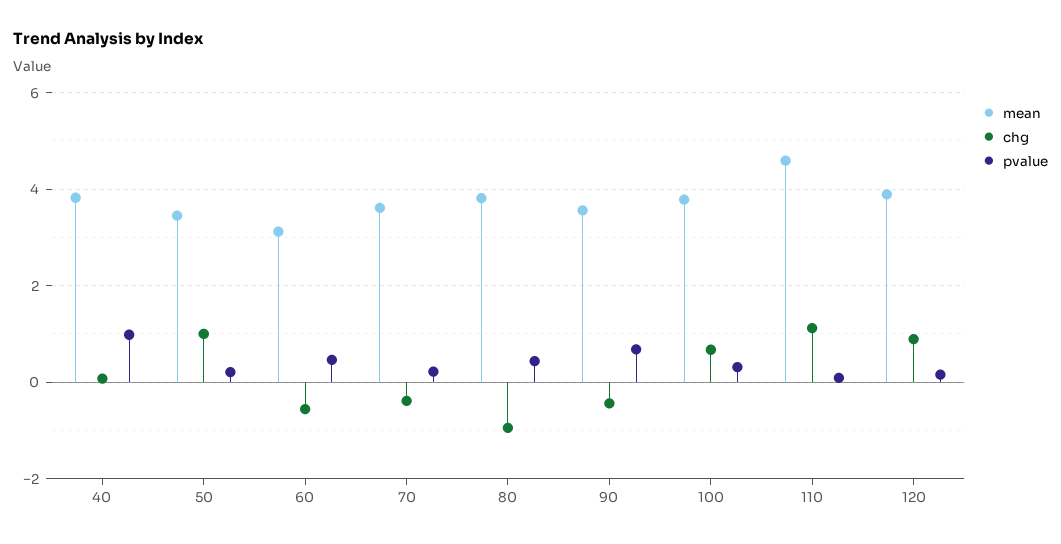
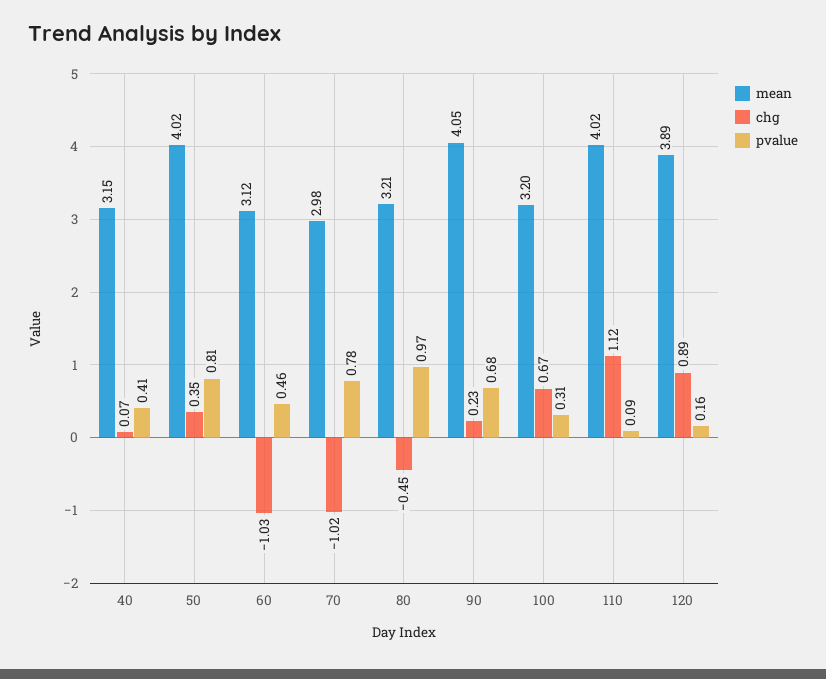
mean, 40: 3.8 -> 3.15
pvalue, 40: 1 -> 0.41
mean, 50: 3.4 -> 4.02
chg, 50: 1 -> 0.35
pvalue, 50: 0.2 -> 0.81
chg, 60: -0.6 -> -1.03
mean, 70: 3.6 -> 2.98
chg, 70: -0.4 -> -1.02
pvalue, 70: 0.2 -> 0.78
mean, 80: 3.8 -> 3.21
chg, 80: -1 -> -0.45
pvalue, 80: 0.4 -> 0.97
mean, 90: 3.6 -> 4.05
chg, 90: -0.4 -> 0.23
mean, 100: 3.8 -> 3.2
mean, 110: 4.6 -> 4.02

